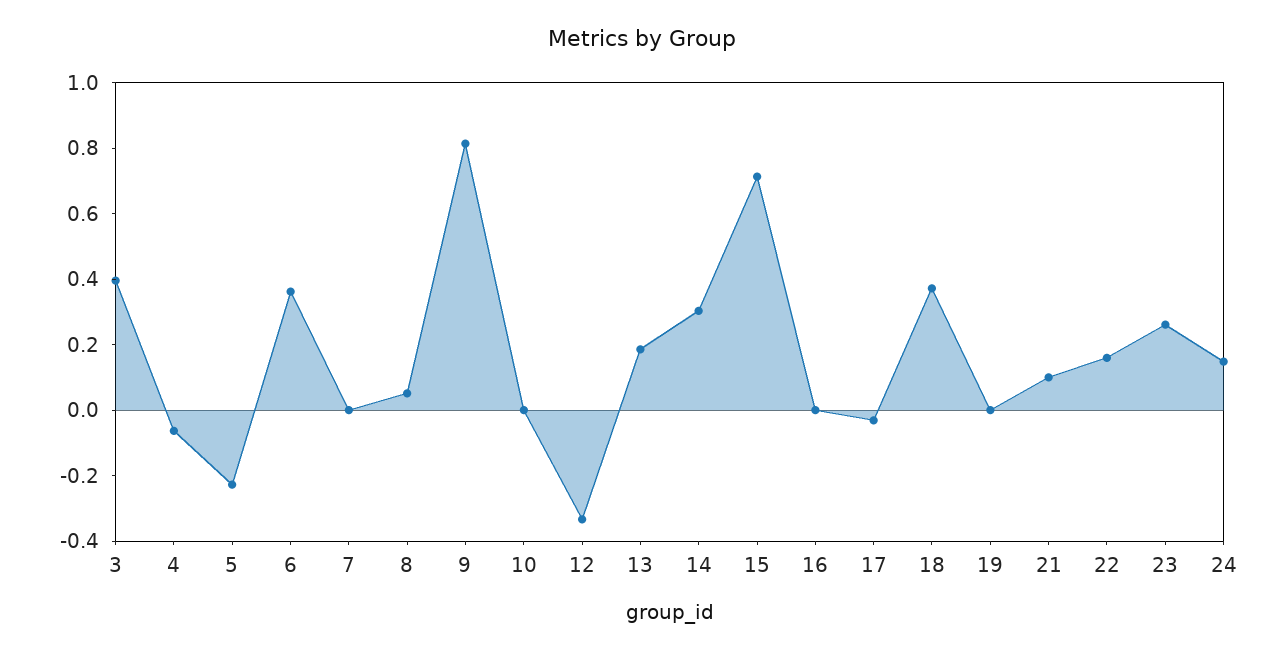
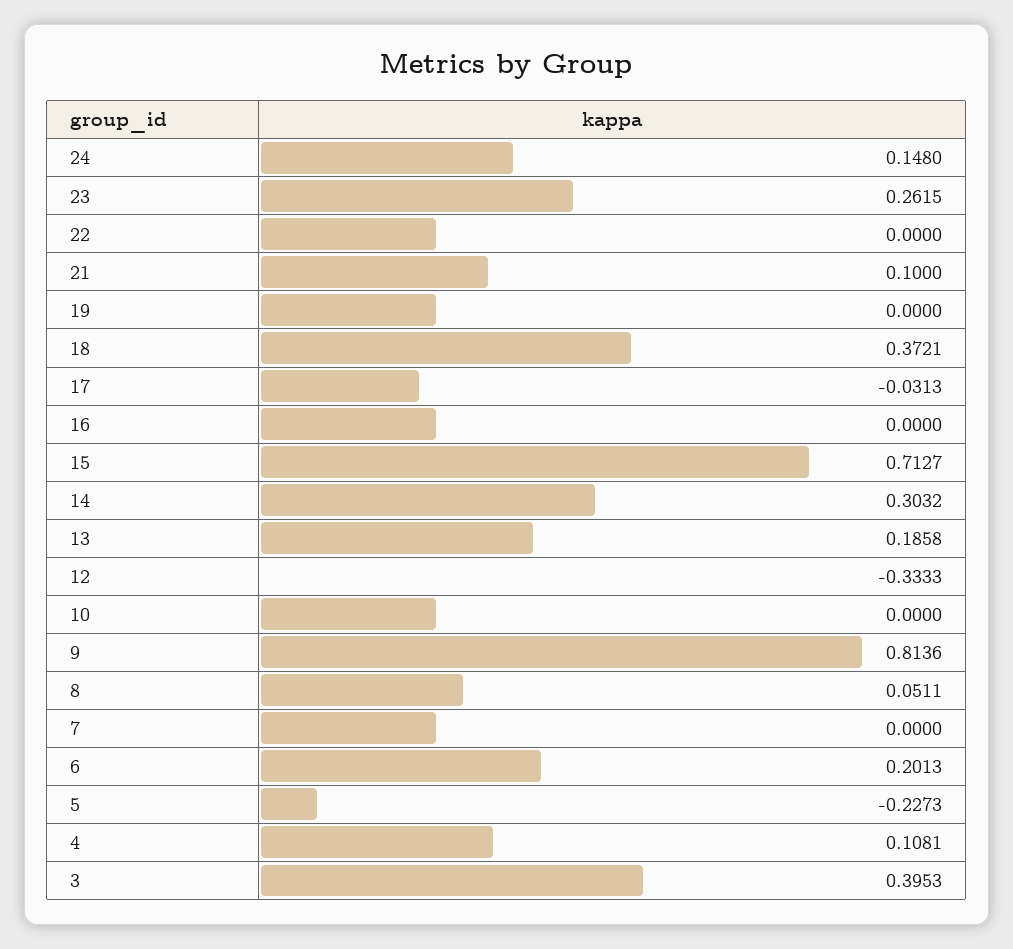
4: -0.05 -> 0.1081
6: 0.35 -> 0.2013
22: 0.15 -> 0

